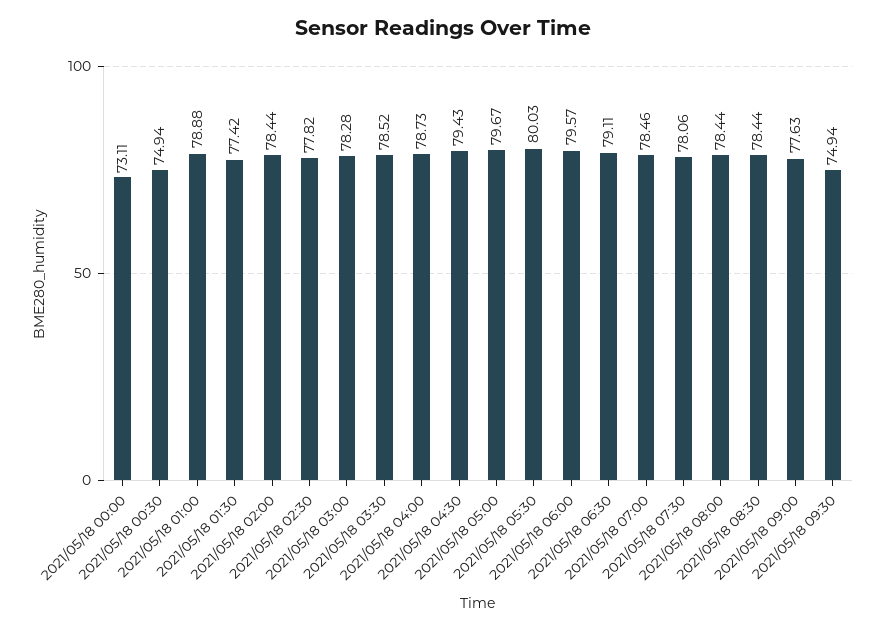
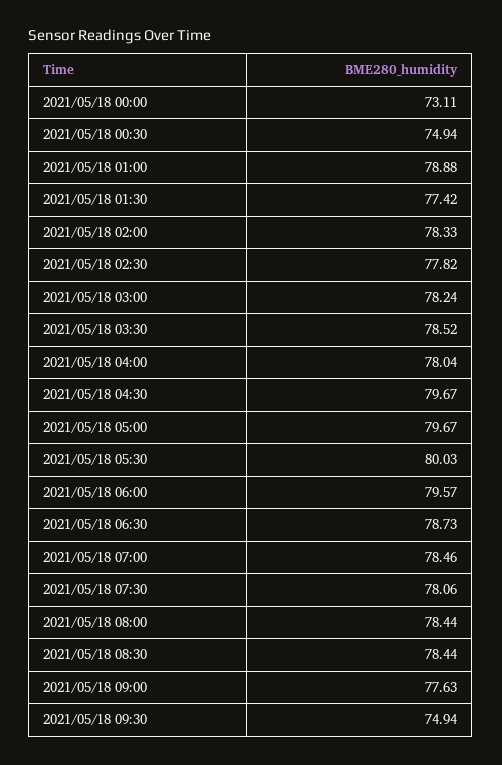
2021/05/18 02:00: 78.44 -> 78.33
2021/05/18 03:00: 78.28 -> 78.24
2021/05/18 04:00: 78.73 -> 78.04
2021/05/18 04:30: 79.43 -> 79.67
2021/05/18 06:30: 79.11 -> 78.73

